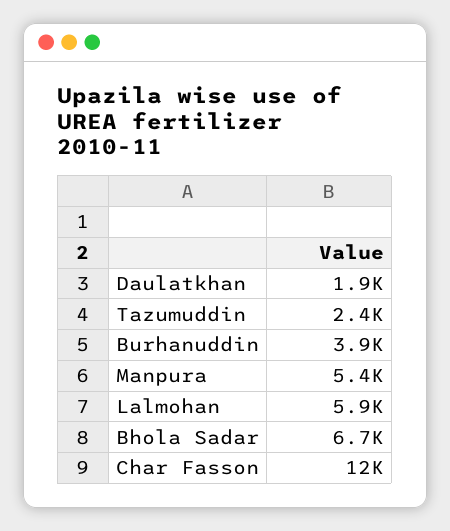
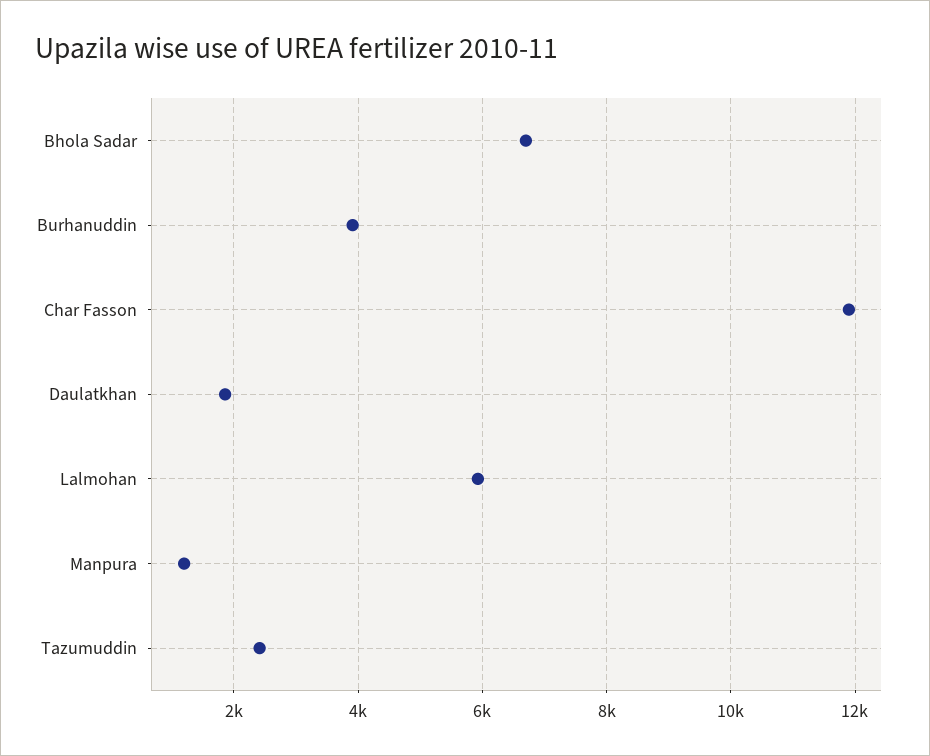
Manpura: 5400 -> 1200

